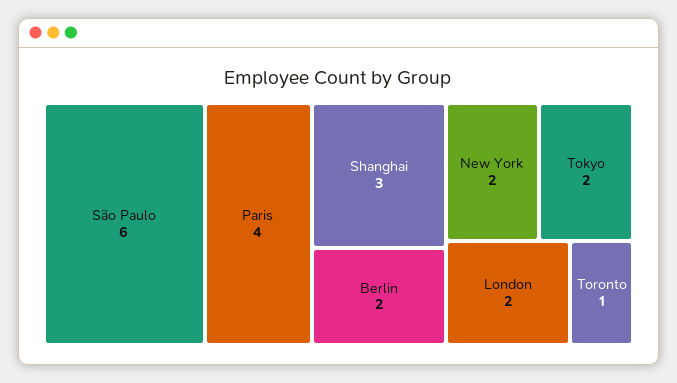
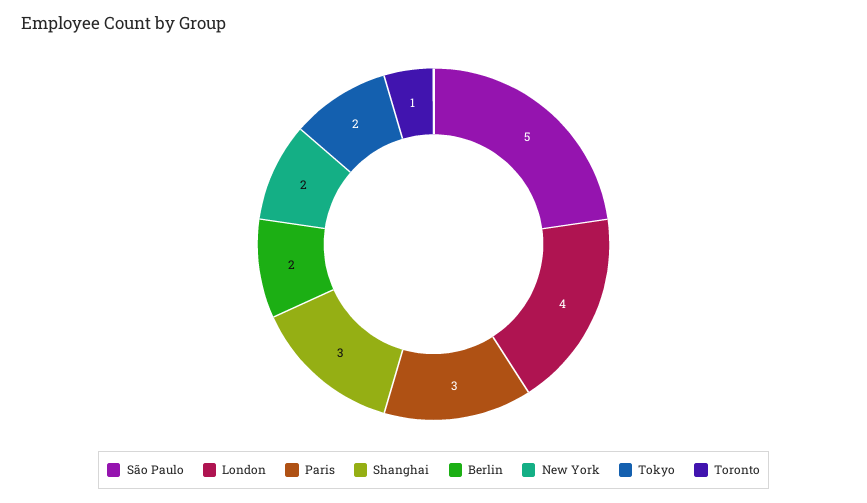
São Paulo: 6 -> 5
Paris: 4 -> 3
London: 2 -> 4

